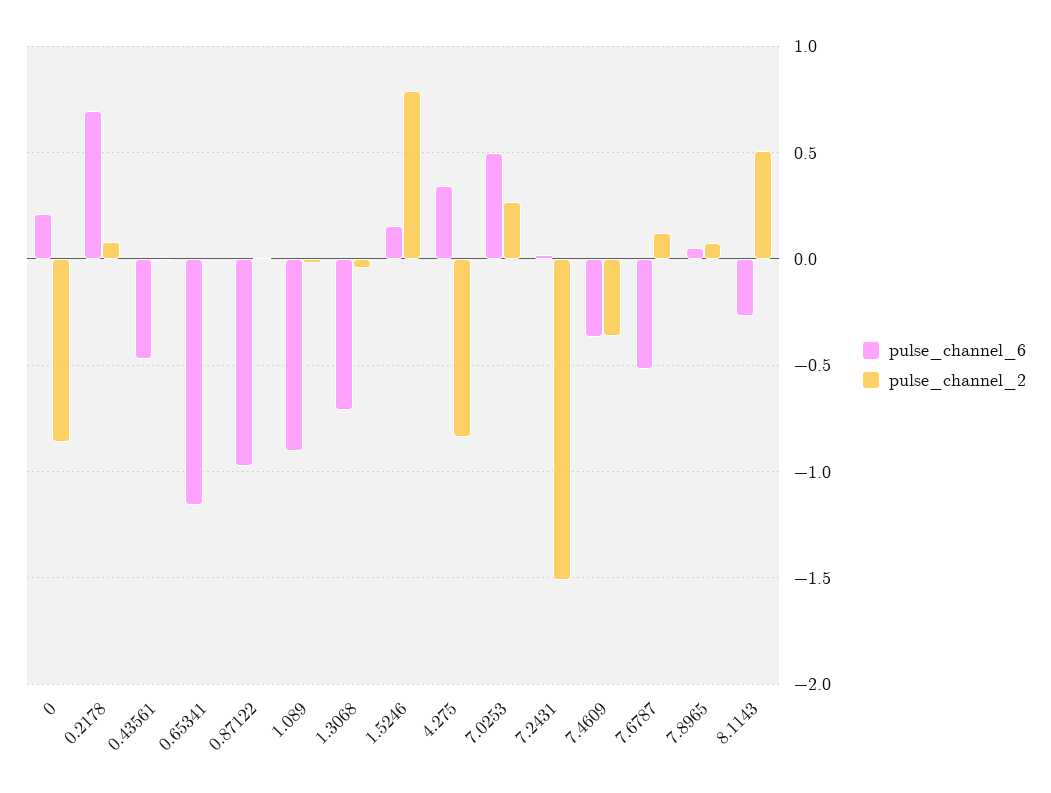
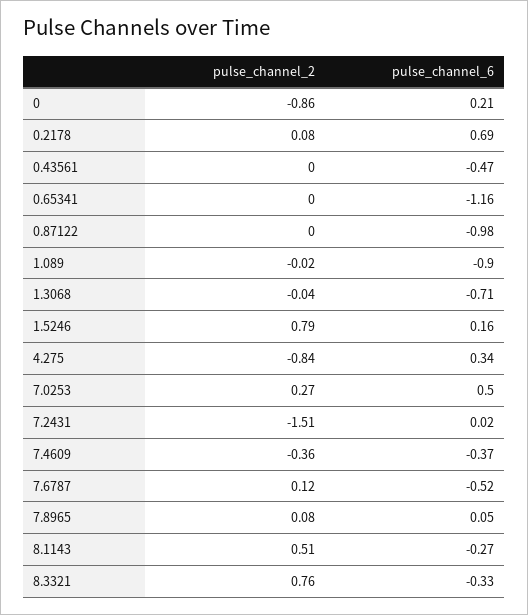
pulse_channel_2, 8.3321: none -> 0.76
pulse_channel_6, 8.3321: none -> -0.33

